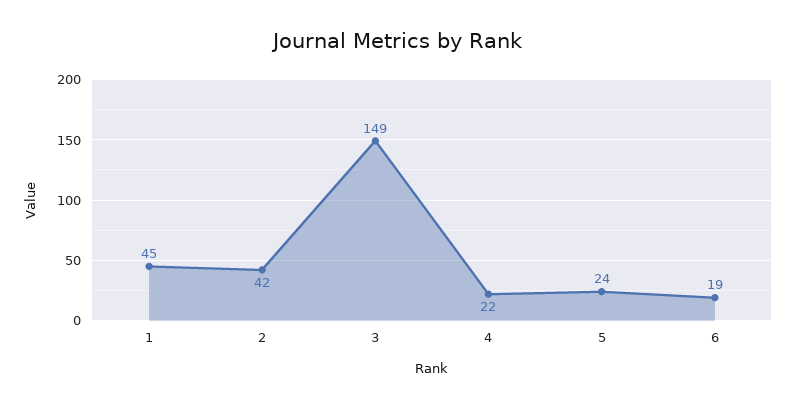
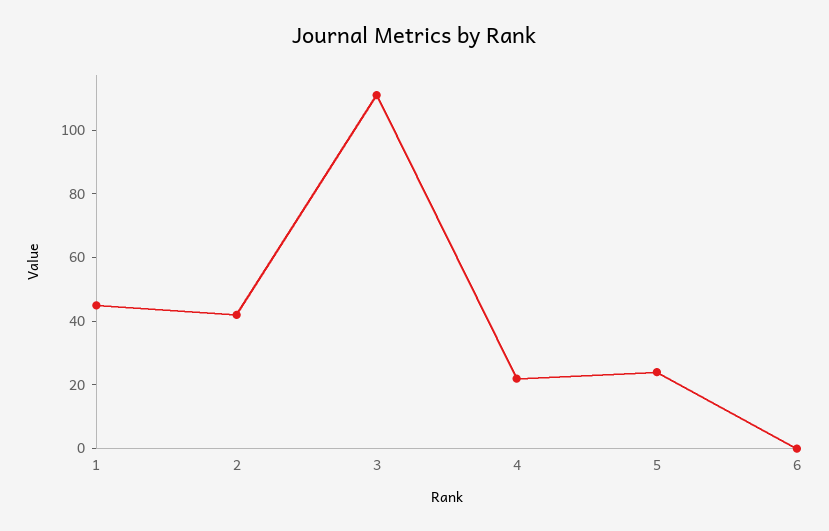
3: 149 -> 110
6: 19 -> 0

